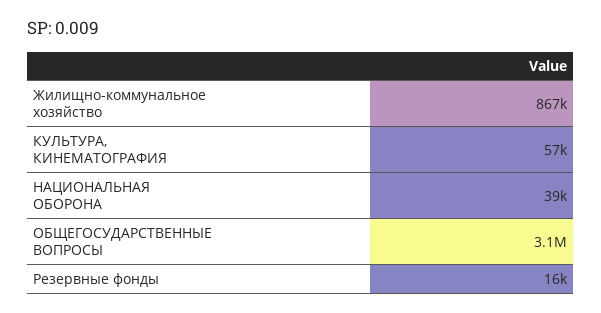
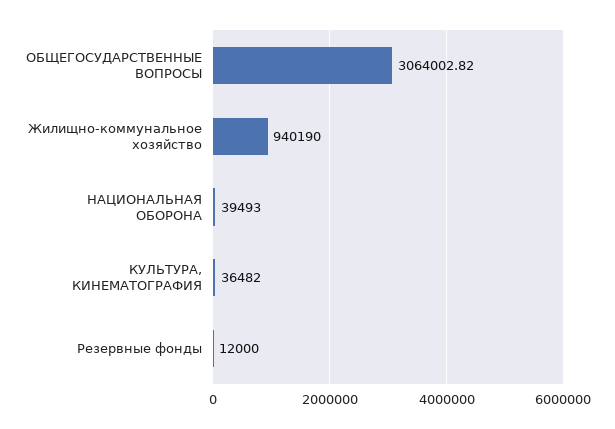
Жилищно-коммунальное хозяйство: 867000 -> 940190
КУЛЬТУРА, КИНЕМАТОГРАФИЯ: 57000 -> 36482
Резервные фонды: 16000 -> 12000

